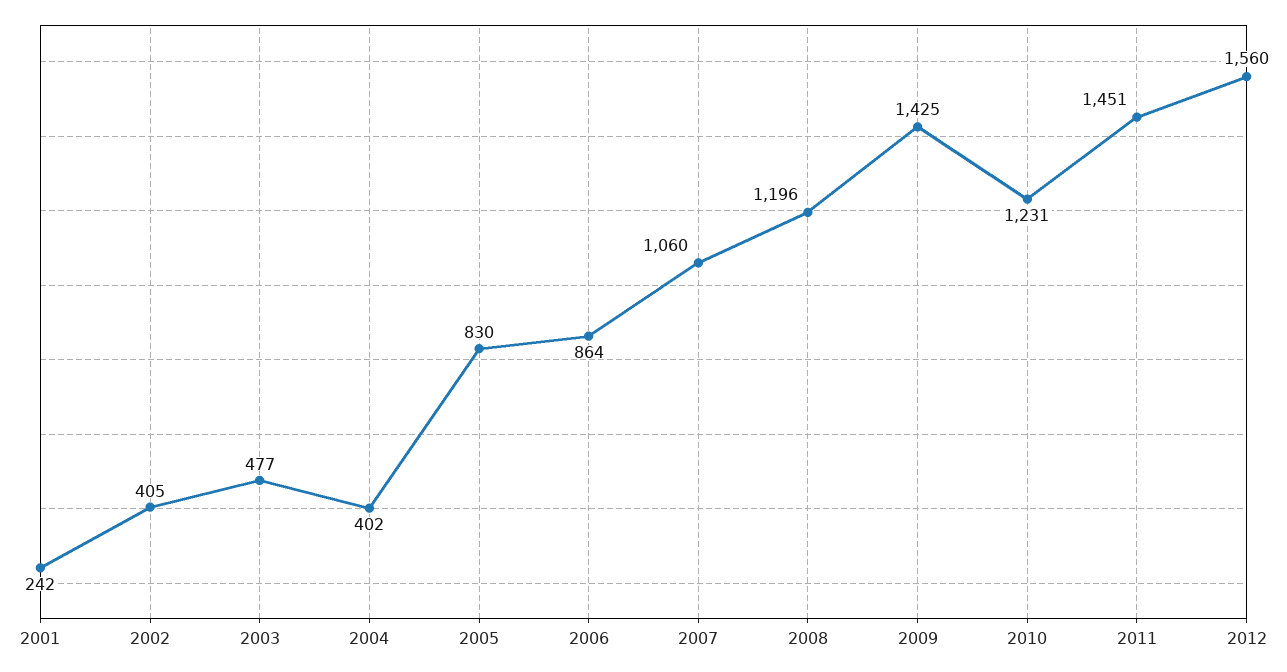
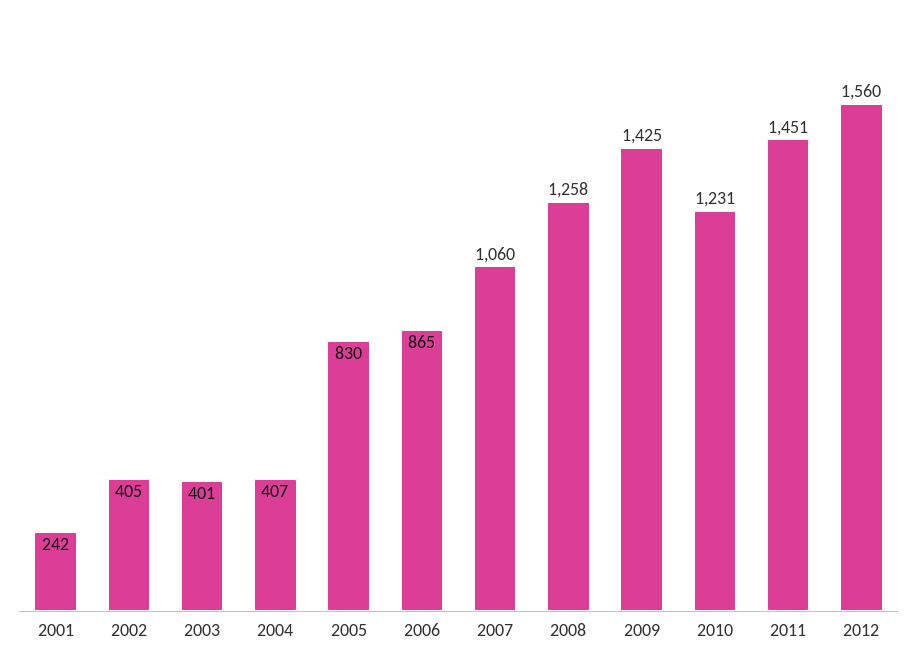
2003: 477 -> 401
2004: 402 -> 407
2006: 864 -> 865
2008: 1196 -> 1258

